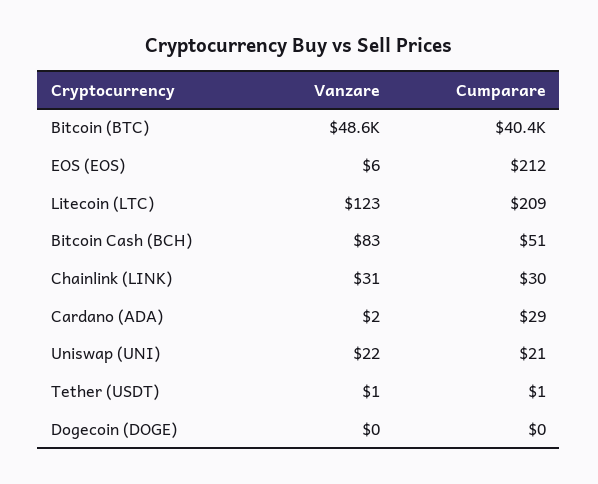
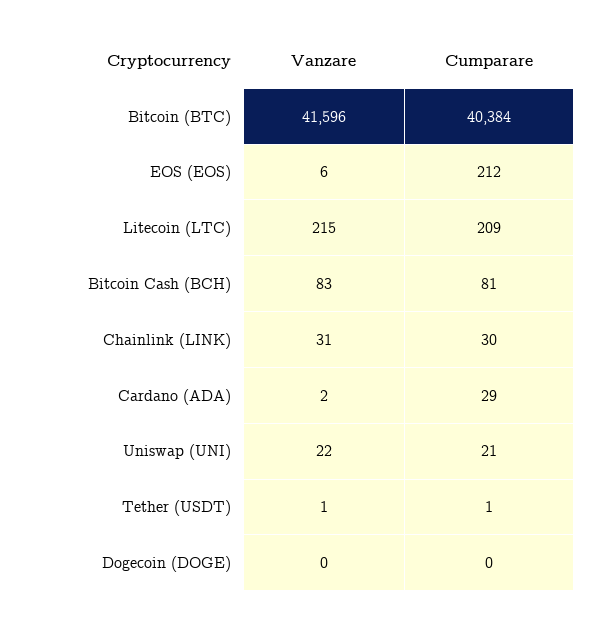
Vanzare, Bitcoin (BTC): 48600 -> 41596
Vanzare, Litecoin (LTC): 123 -> 215
Cumparare, Bitcoin Cash (BCH): 51 -> 81

